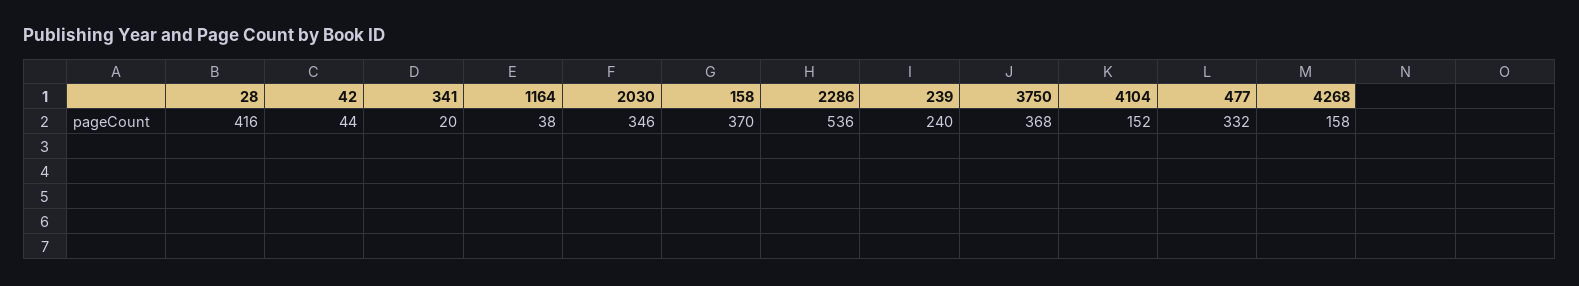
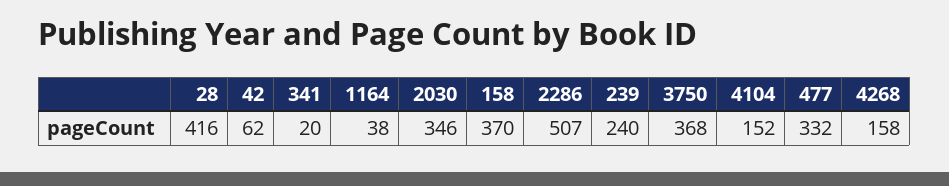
42: 44 -> 62
2286: 536 -> 507

